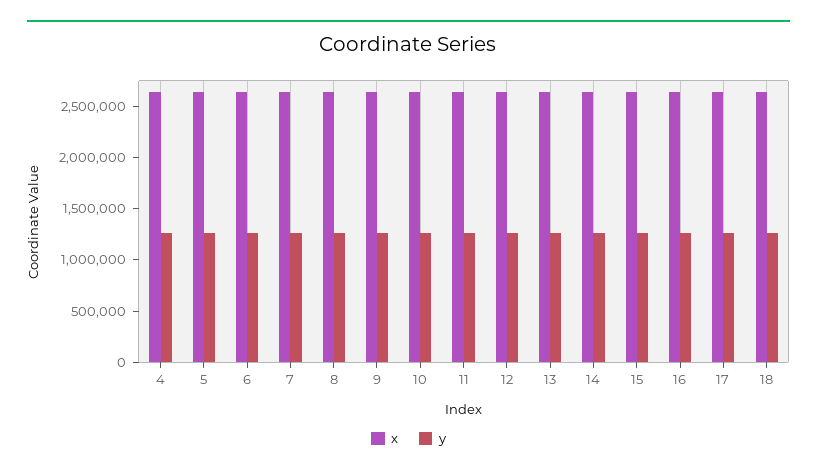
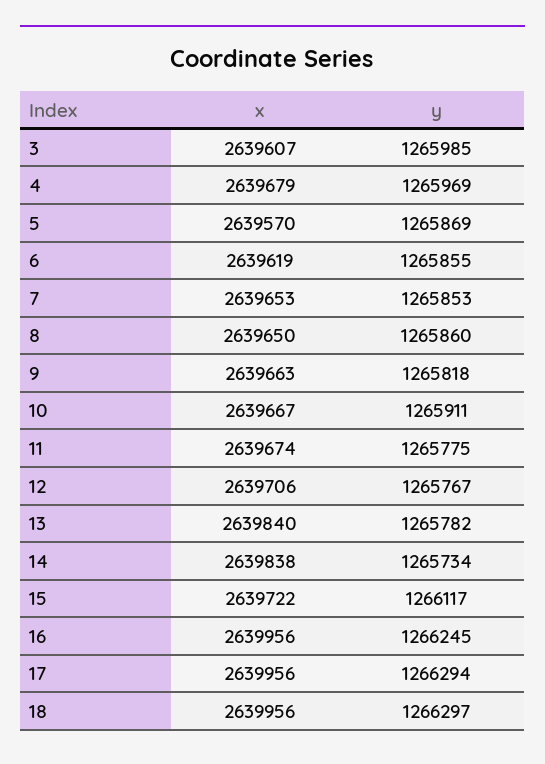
x, 3: none -> 2639607
y, 3: none -> 1265985

